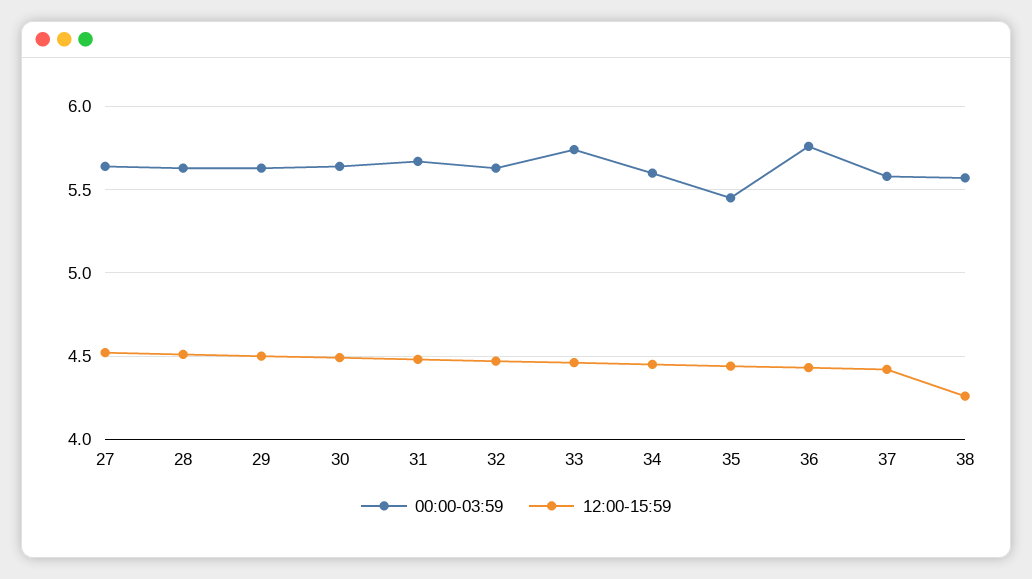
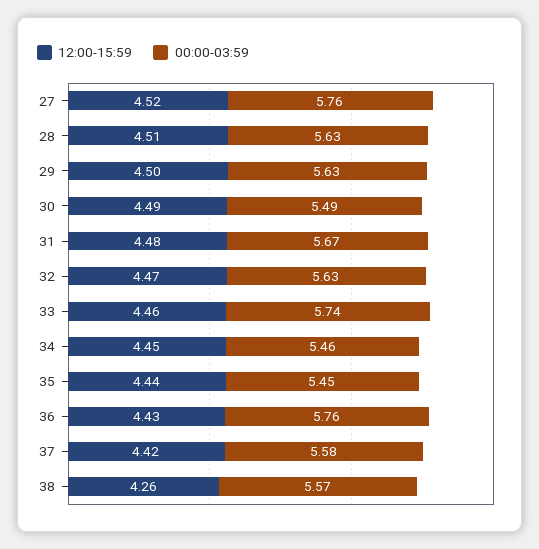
00:00-03:59, 27: 5.65 -> 5.76
00:00-03:59, 30: 5.65 -> 5.49
00:00-03:59, 34: 5.6 -> 5.46

